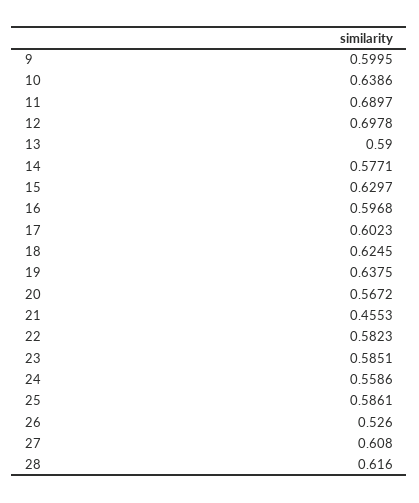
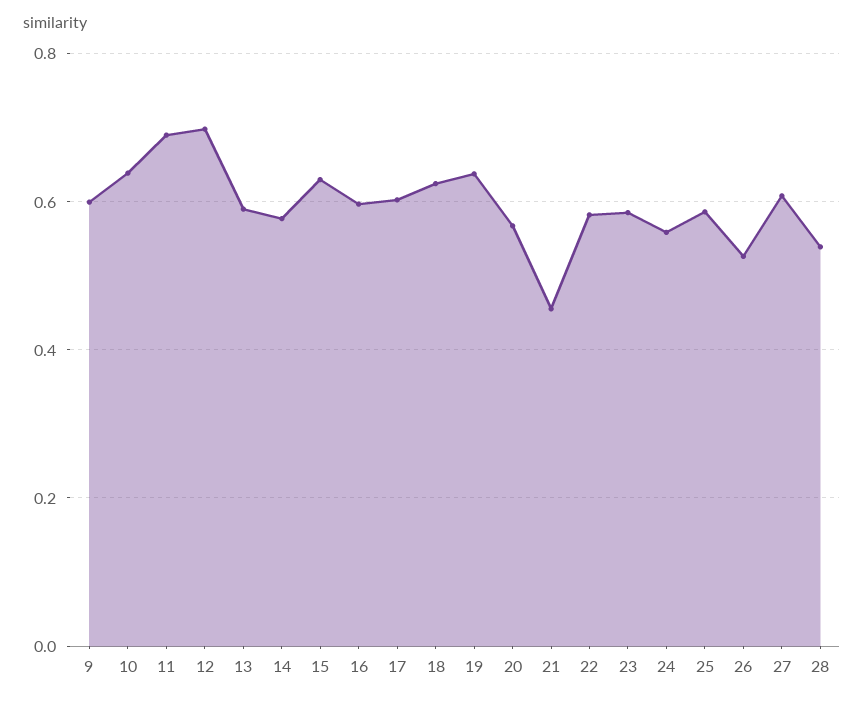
28: 0.616 -> 0.54

